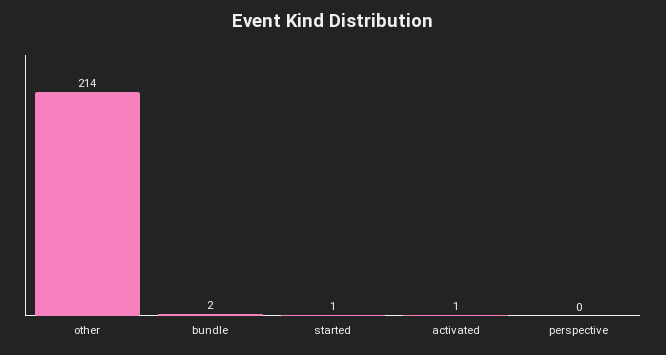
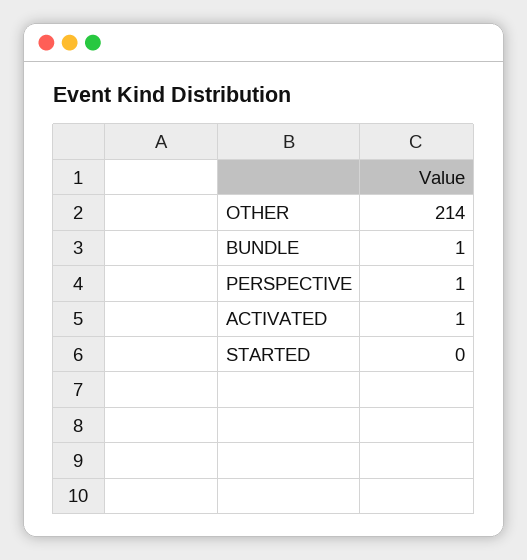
bundle: 2 -> 1
started: 1 -> 0
perspective: 0 -> 1

